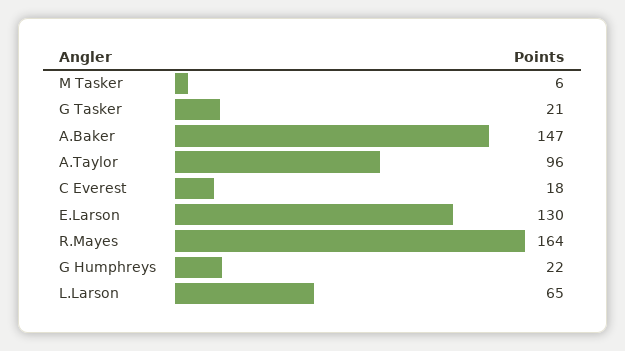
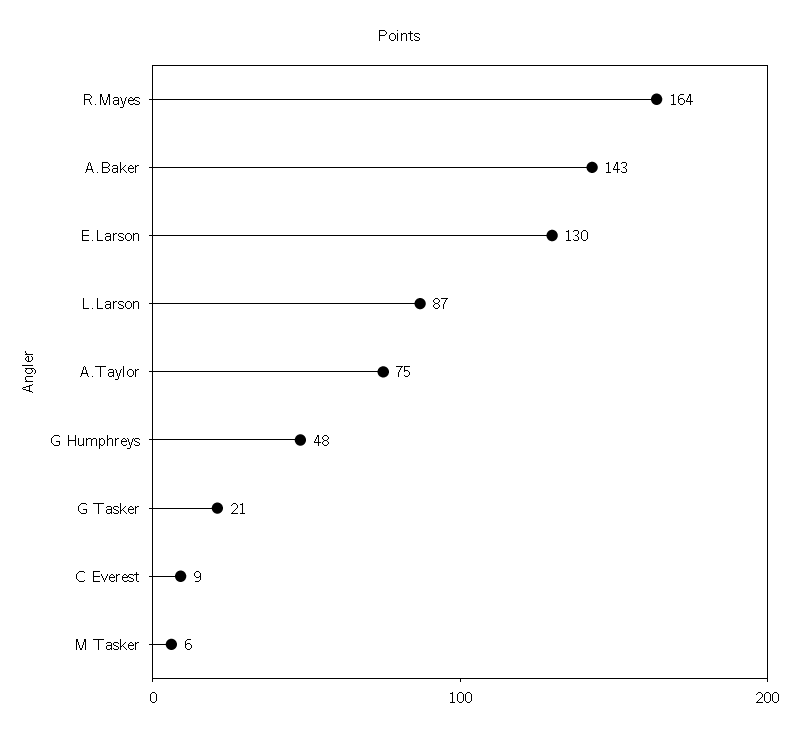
A.Baker: 147 -> 143
A.Taylor: 96 -> 75
C Everest: 18 -> 9
G Humphreys: 22 -> 48
L.Larson: 65 -> 87

